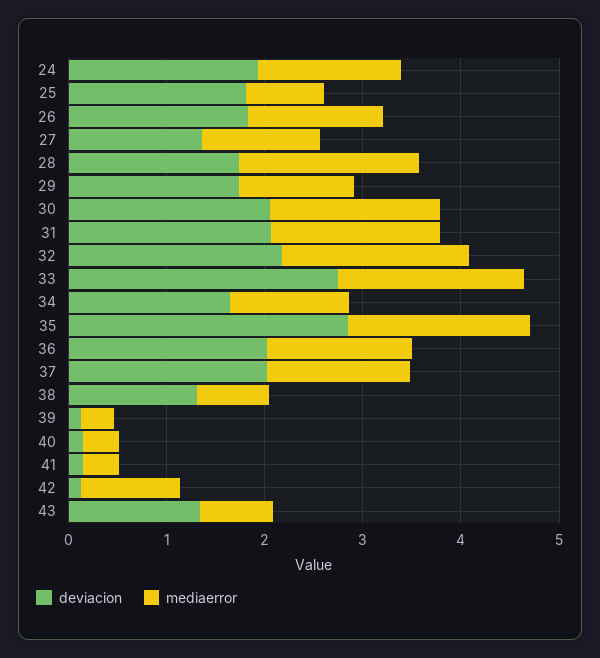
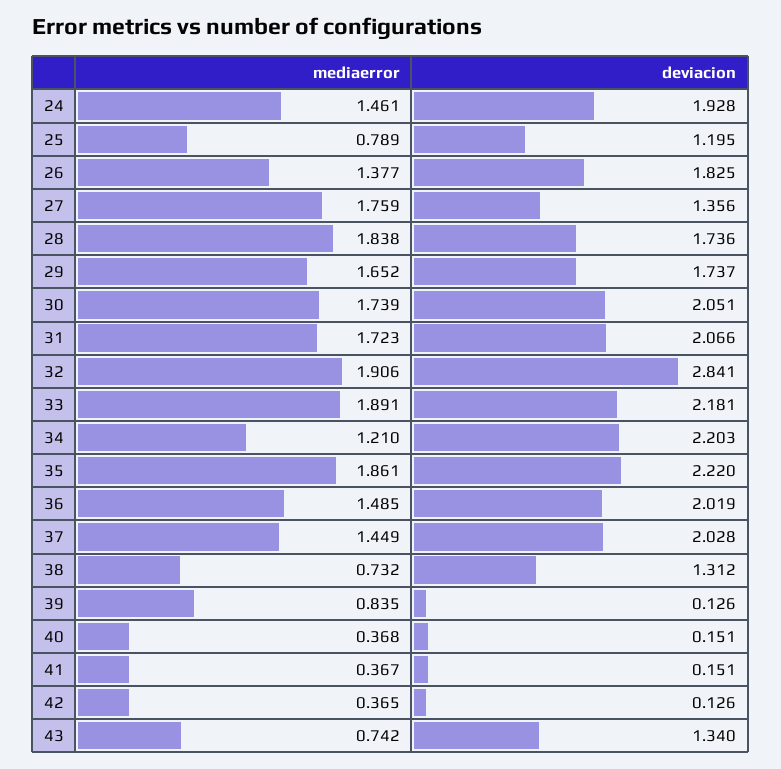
deviacion, 25: 1.8 -> 1.195
mediaerror, 27: 1.2 -> 1.759
mediaerror, 29: 1.2 -> 1.652
deviacion, 32: 2.2 -> 2.841
deviacion, 33: 2.8 -> 2.181
deviacion, 34: 1.6 -> 2.203
deviacion, 35: 2.8 -> 2.22
mediaerror, 39: 0.4 -> 0.835
mediaerror, 42: 1 -> 0.365

